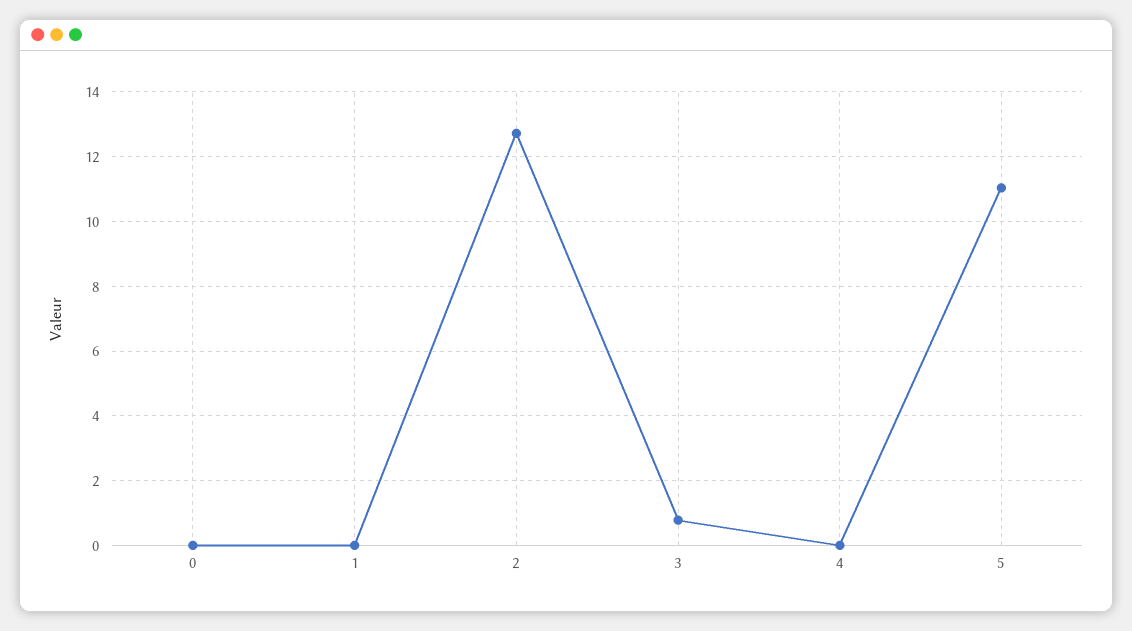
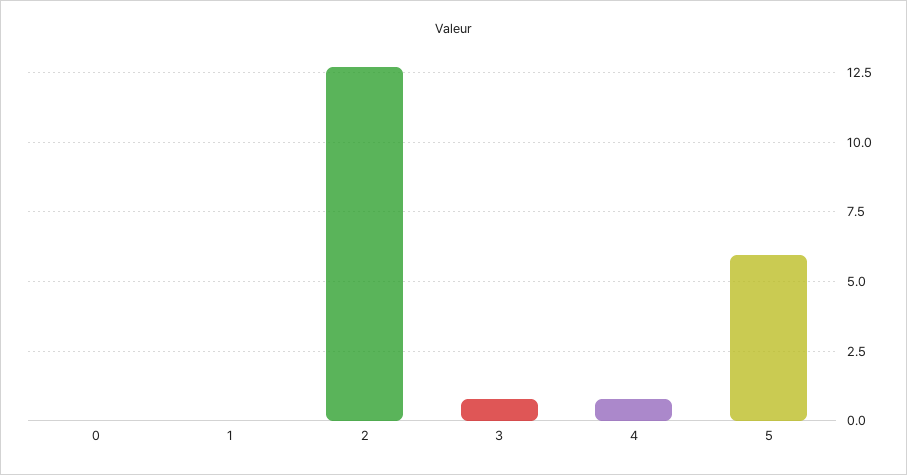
4: 0 -> 0.75
5: 11 -> 6

